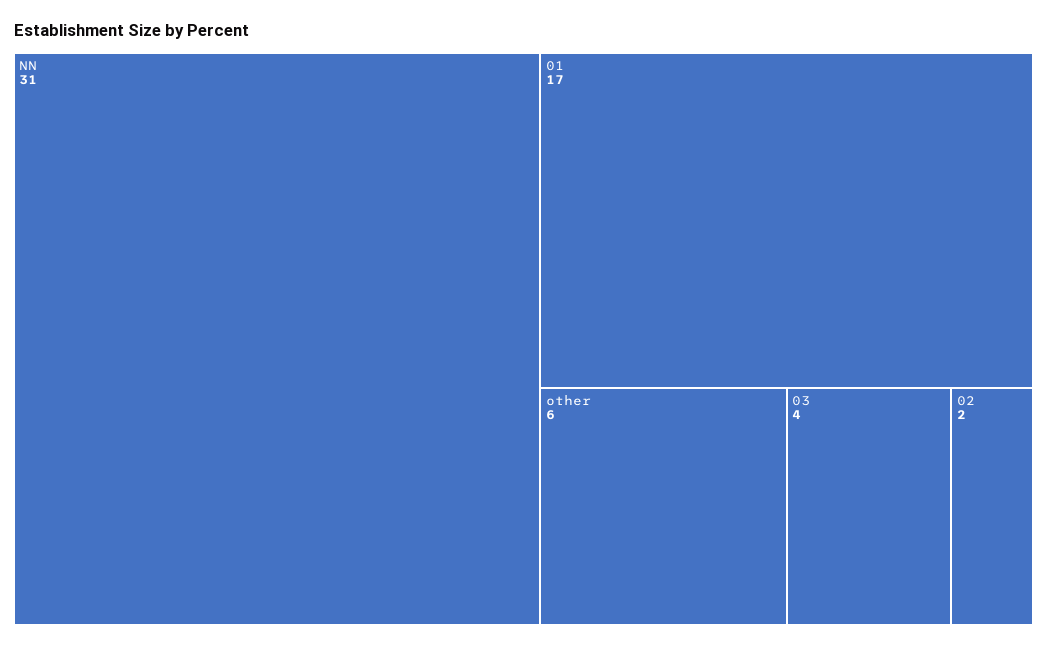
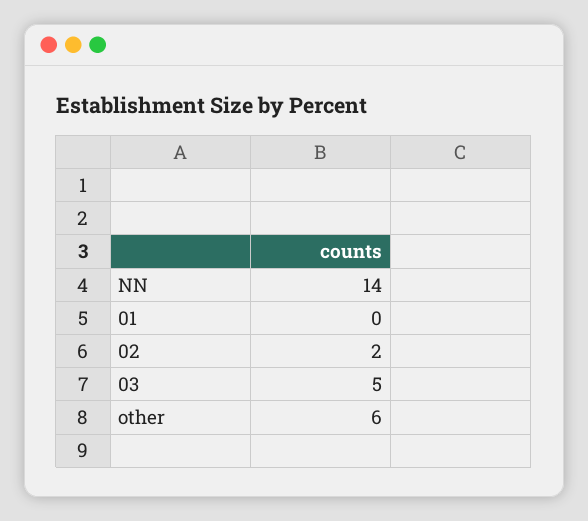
NN: 31 -> 14
01: 17 -> 0
03: 4 -> 5

